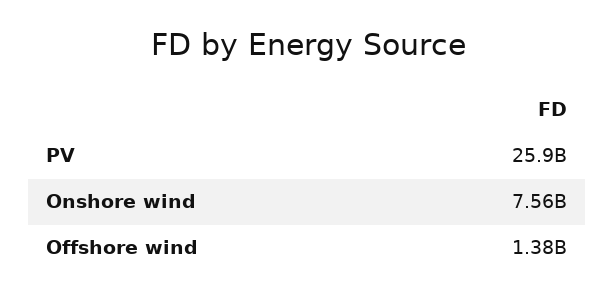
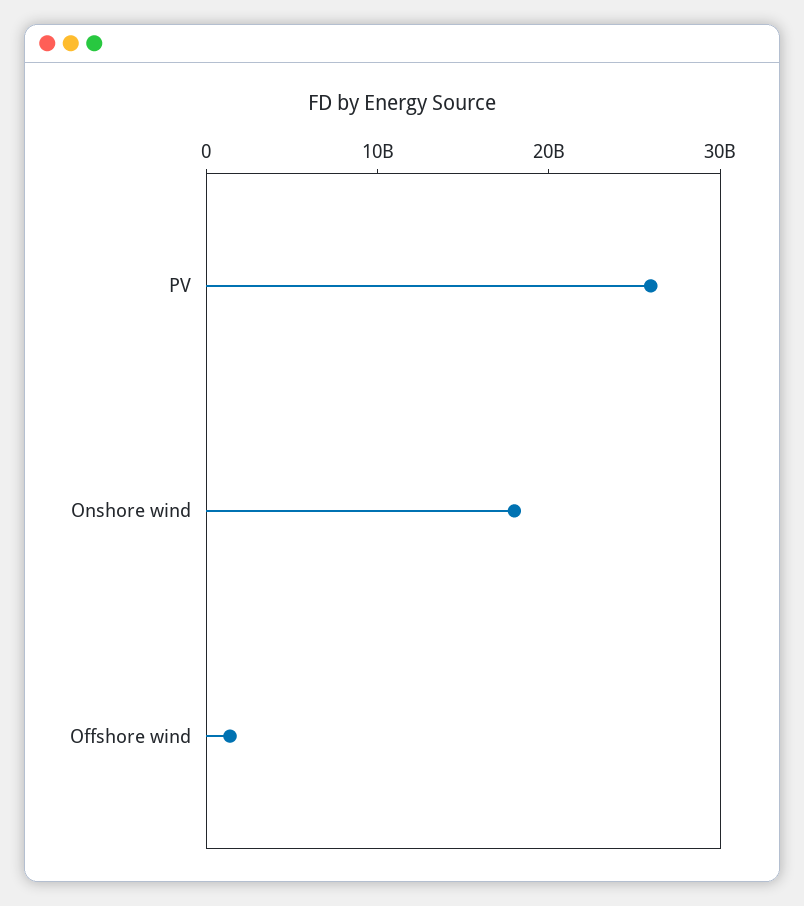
Onshore wind: 7560000000 -> 18000000000

